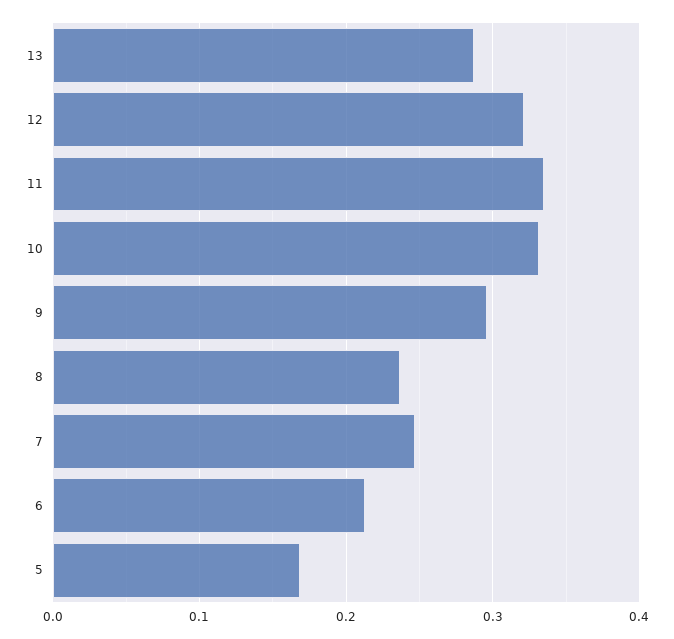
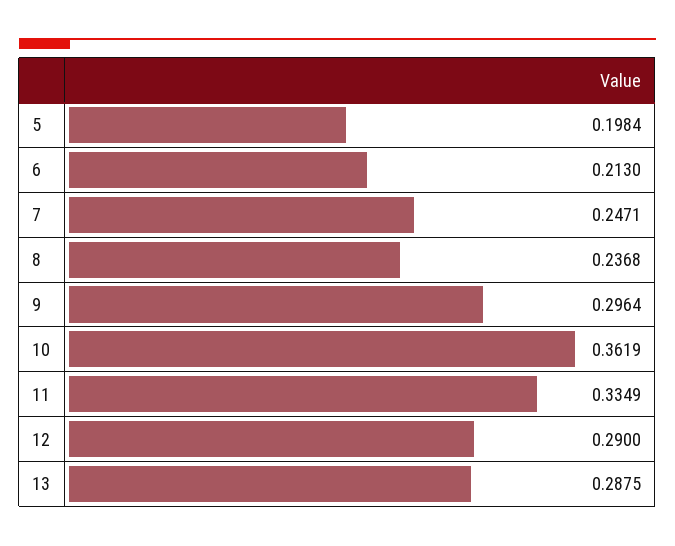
12: 0.32 -> 0.29
10: 0.33 -> 0.3619
5: 0.17 -> 0.1984

